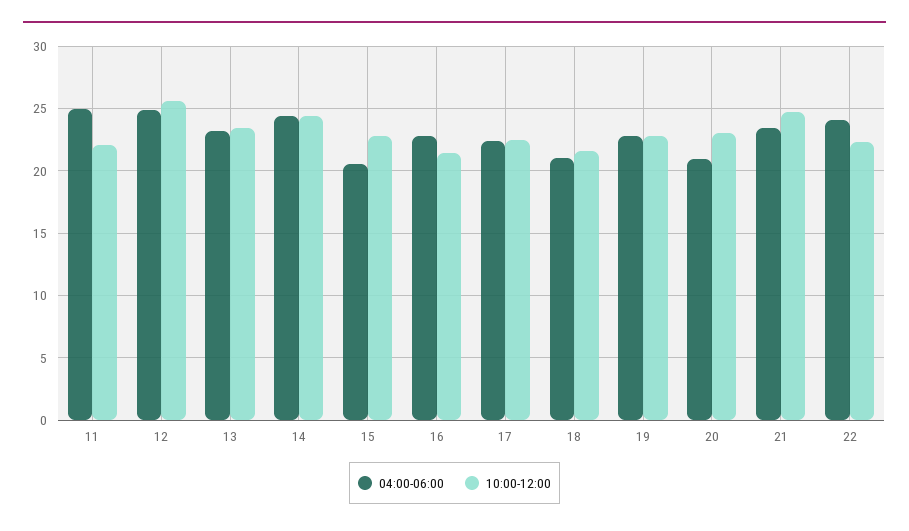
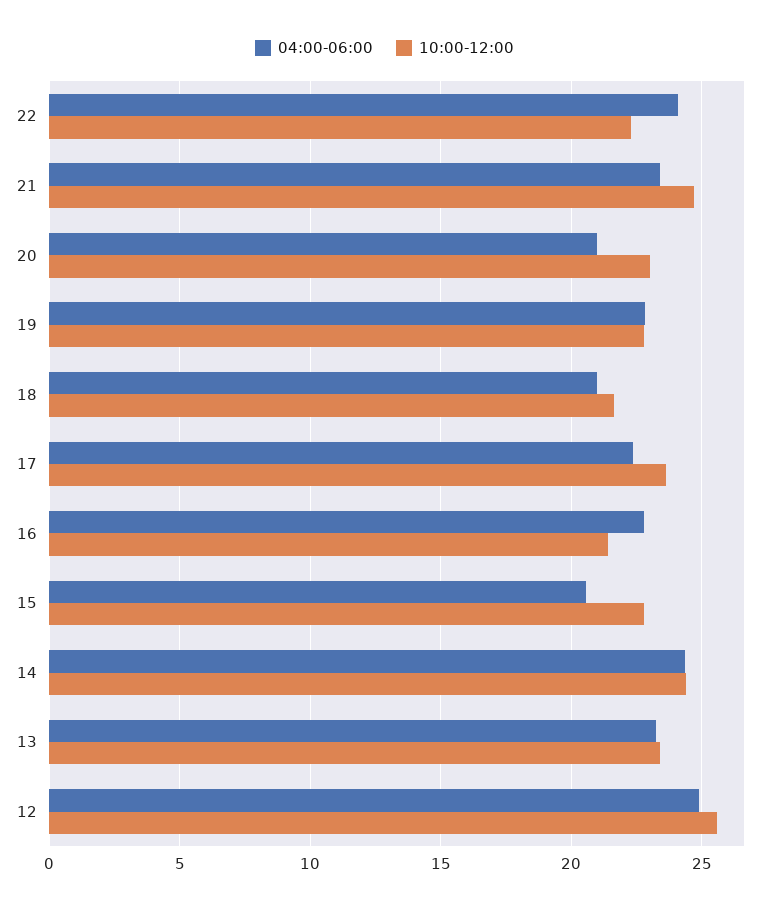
04:00-06:00, 11: 25 -> none
10:00-12:00, 11: 22 -> none
10:00-12:00, 17: 22.5 -> 23.5

